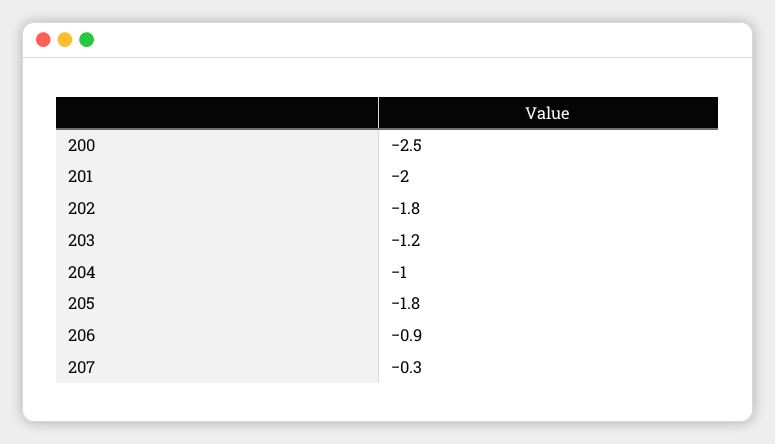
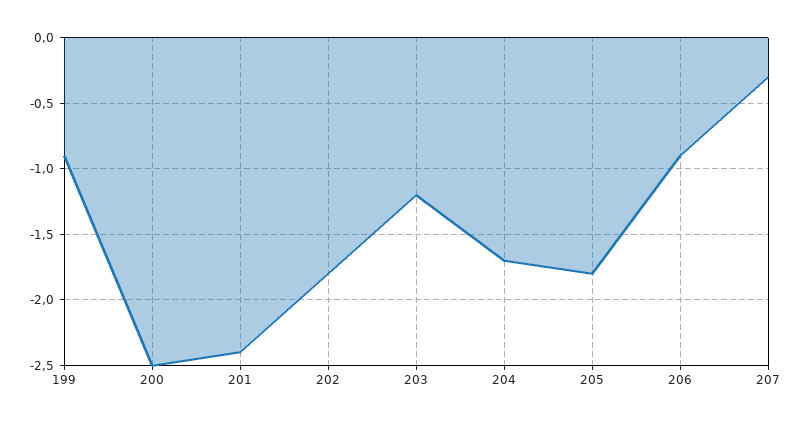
201: -2 -> -2.4
204: -1 -> -1.7
199: none -> -0.9

